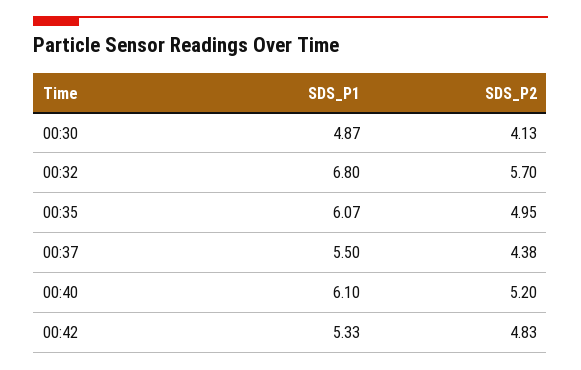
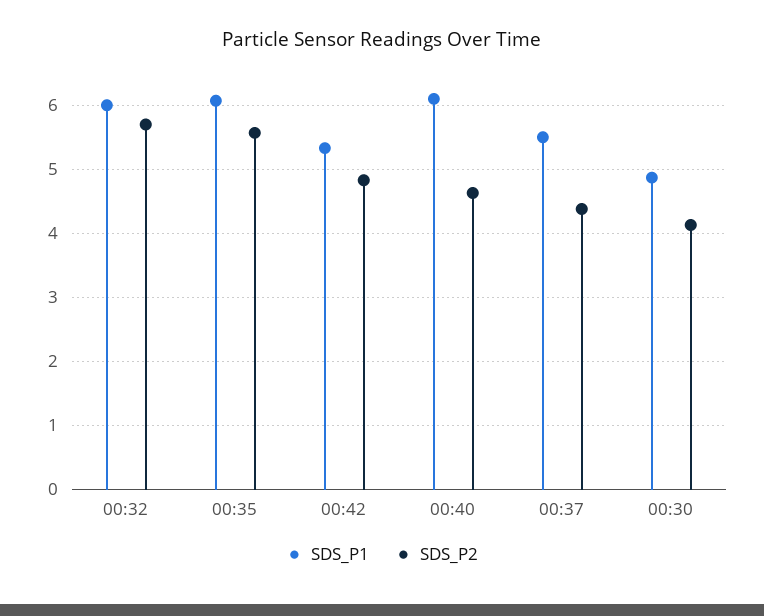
SDS_P1, 00:32: 6.8 -> 6
SDS_P2, 00:35: 4.95 -> 5.6
SDS_P2, 00:40: 5.2 -> 4.6

